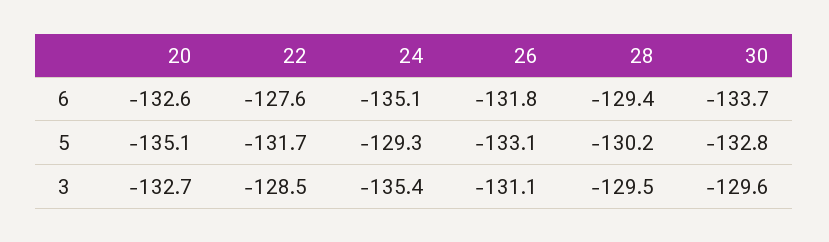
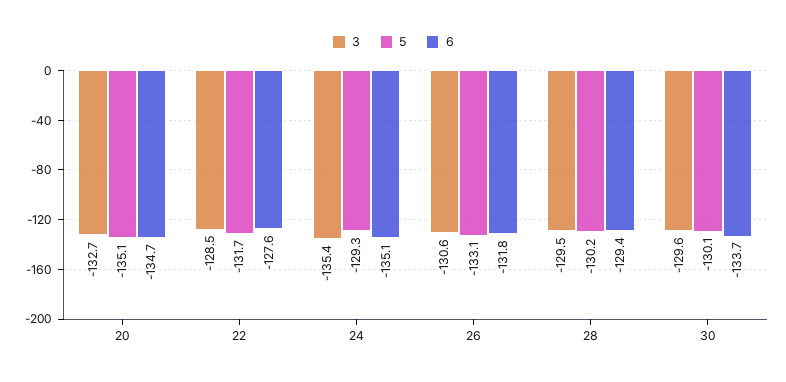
6, 20: -132.6 -> -134.7
5, 30: -132.8 -> -130.1
3, 26: -131.1 -> -130.6

